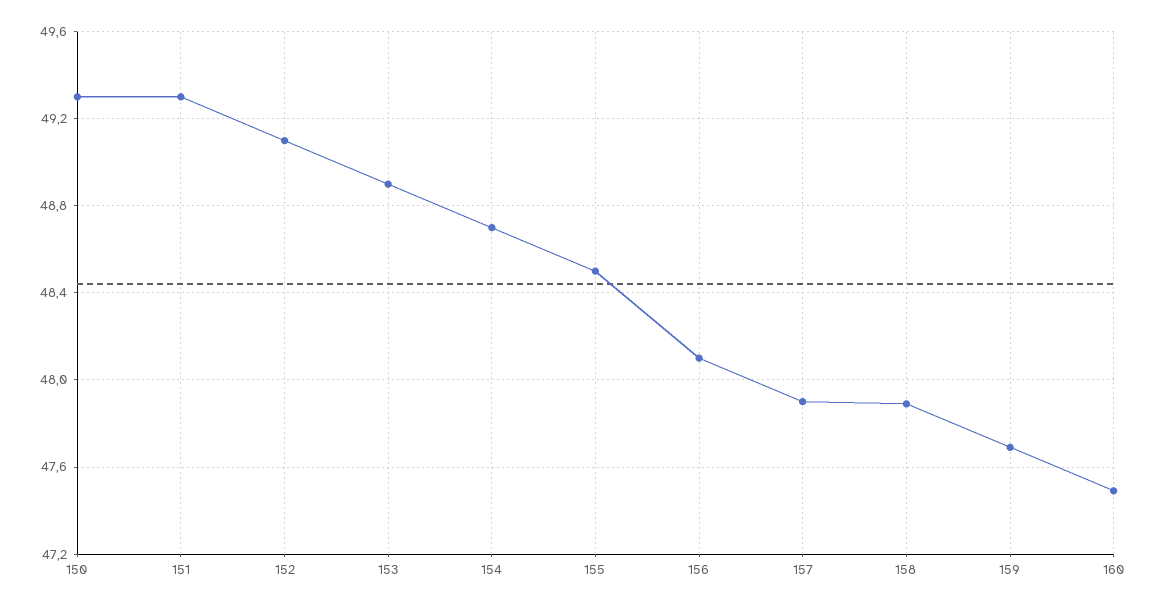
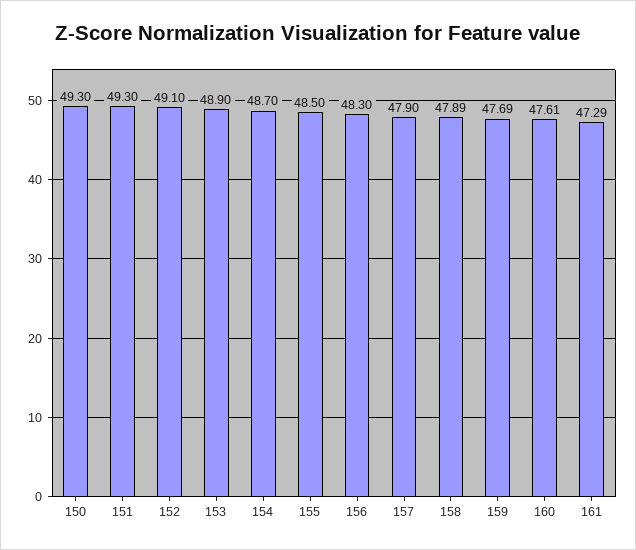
156: 48.1 -> 48.3
160: 47.5 -> 47.61
161: none -> 47.29

